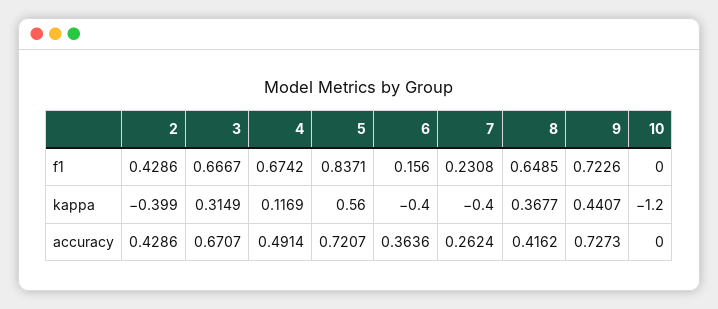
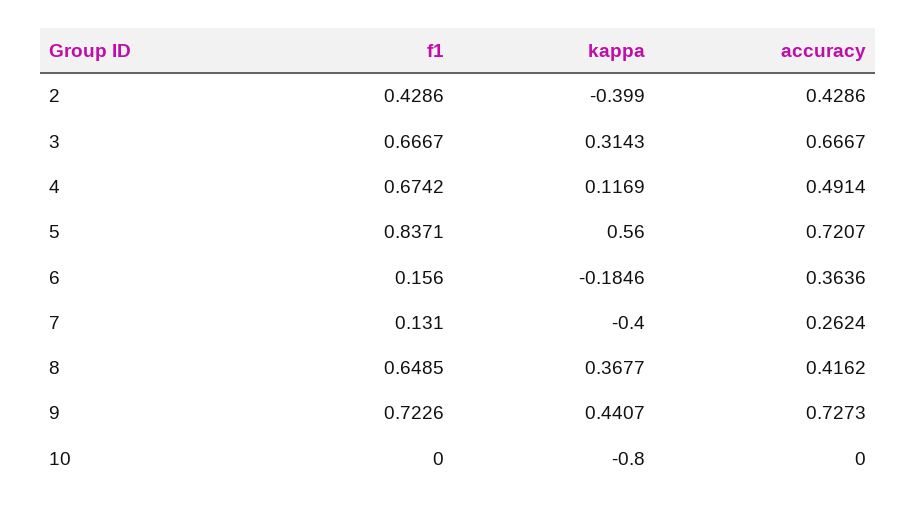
7, f1: 0.2308 -> 0.131
3, kappa: 0.3149 -> 0.3143
6, kappa: -0.4 -> -0.1846
10, kappa: -1.2 -> -0.8
3, accuracy: 0.6707 -> 0.6667

